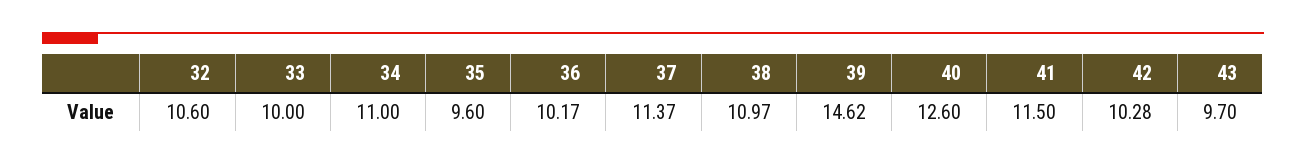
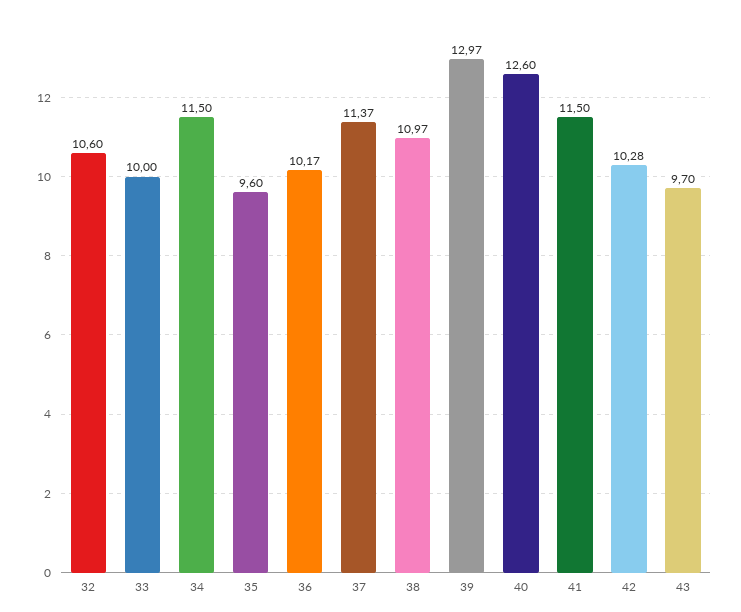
34: 11 -> 11.5
39: 14.62 -> 12.97

